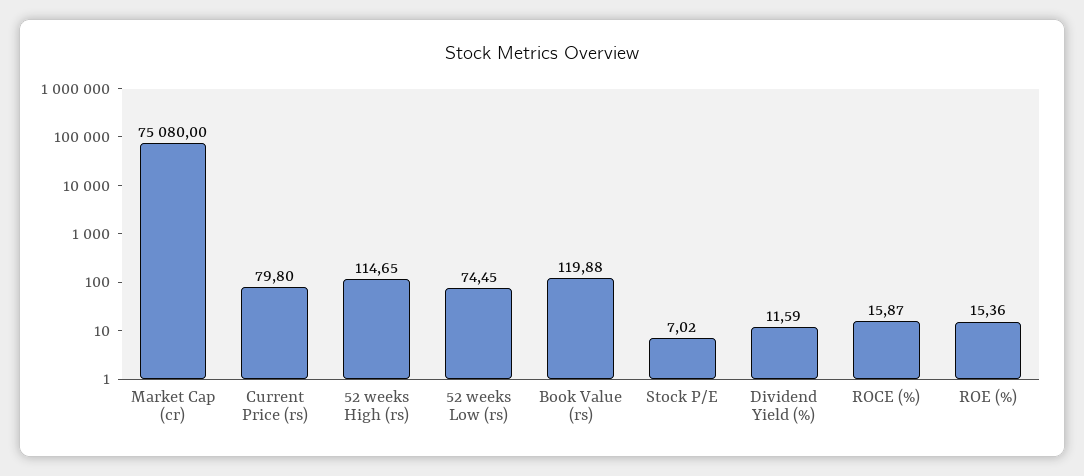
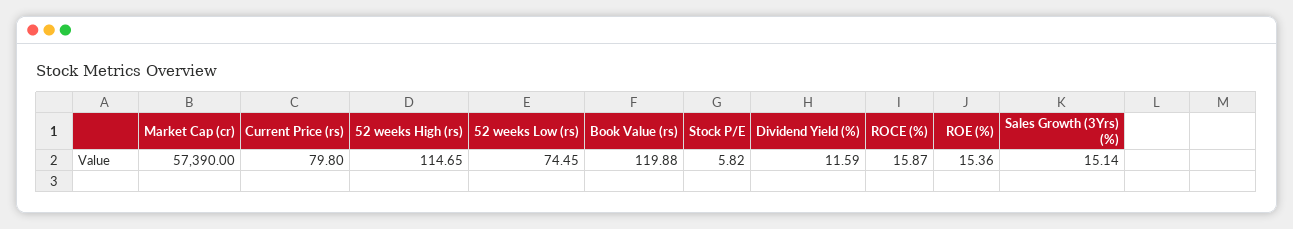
Market Cap (cr): 75080 -> 57390
Stock P/E: 7.02 -> 5.82
Sales Growth (3Yrs) (%): none -> 15.14

